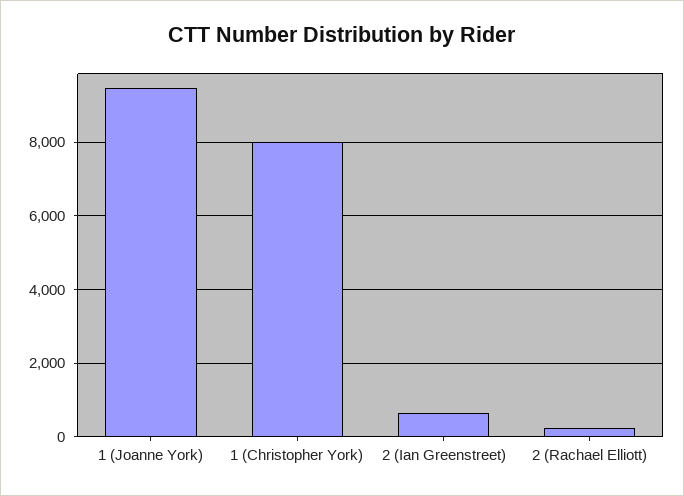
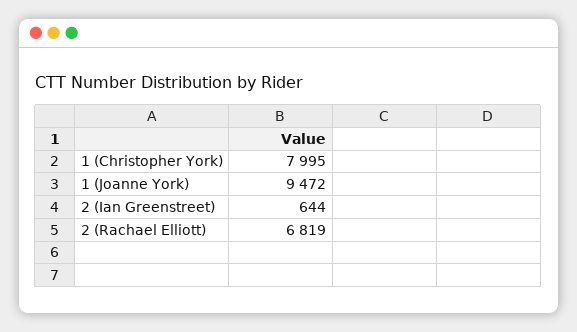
2 (Rachael Elliott): 200 -> 6819

